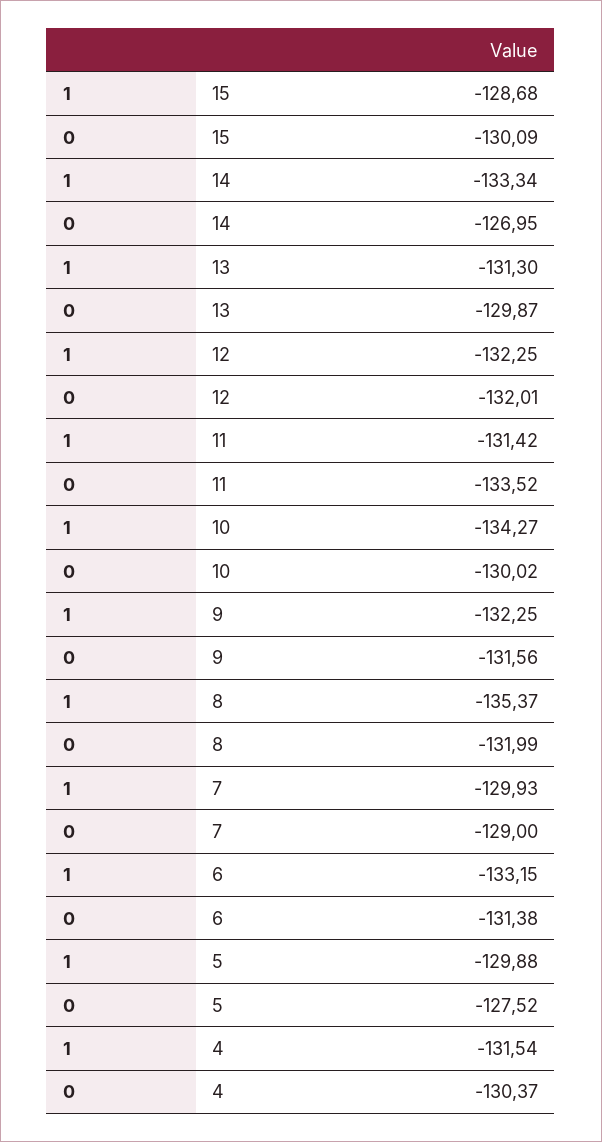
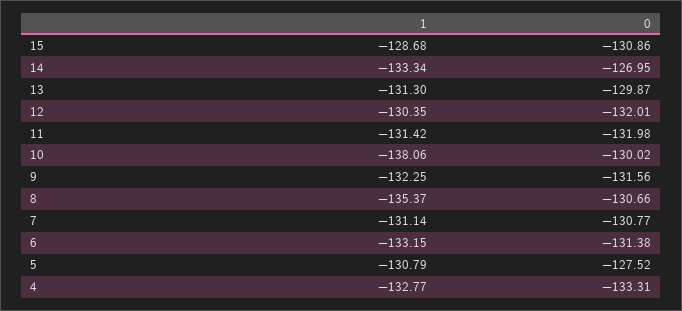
0, 15: -130.09 -> -130.86
1, 12: -132.25 -> -130.35
0, 11: -133.52 -> -131.98
1, 10: -134.27 -> -138.06
0, 8: -131.99 -> -130.66
1, 7: -129.93 -> -131.14
0, 7: -129 -> -130.77
1, 5: -129.88 -> -130.79
1, 4: -131.54 -> -132.77
0, 4: -130.37 -> -133.31

